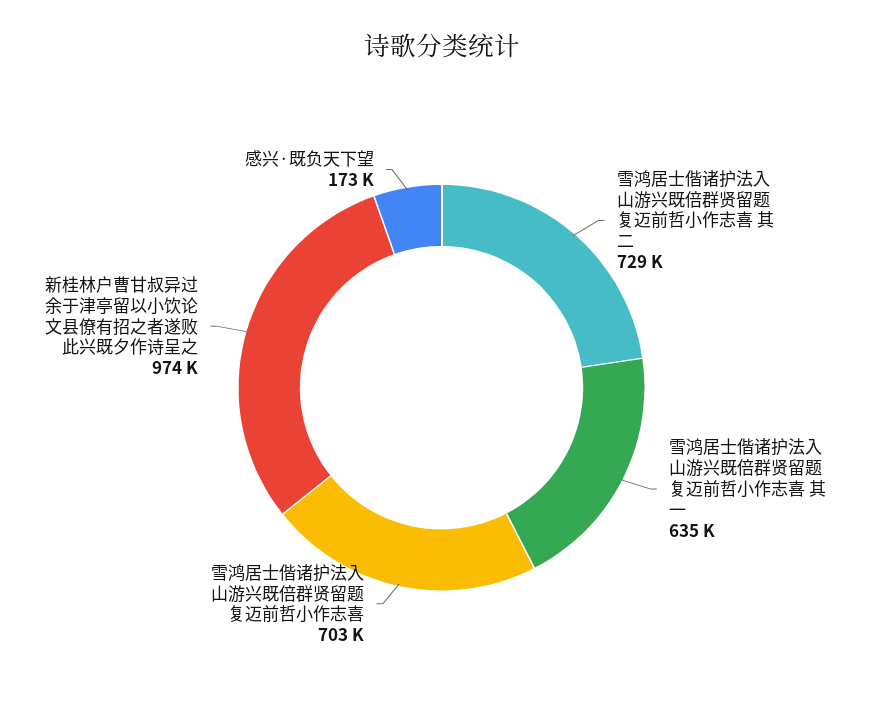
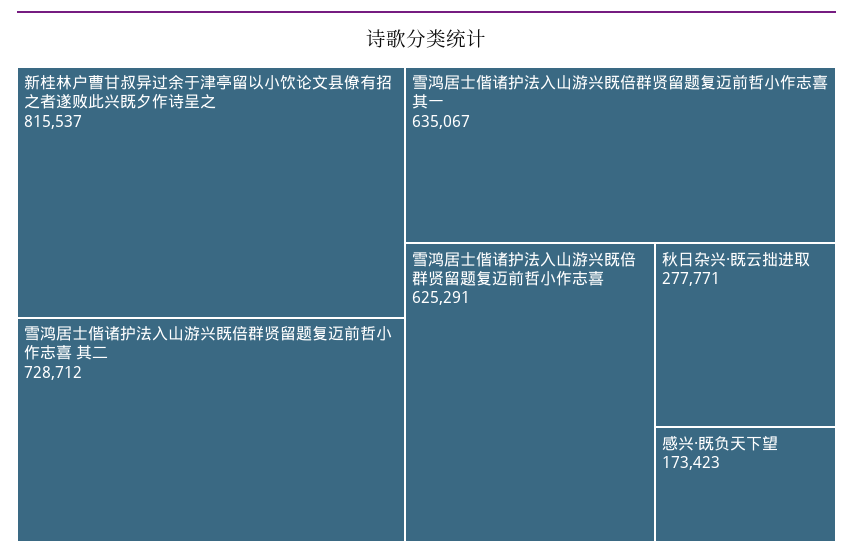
雪鸿居士偕诸护法入山游兴既倍群贤留题复迈前哲小作志喜: 703000 -> 625291
新桂林户曹甘叔异过余于津亭留以小饮论文县僚有招之者遂败此兴既夕作诗呈之: 974000 -> 815537
秋日杂兴·既云拙进取: none -> 277771

